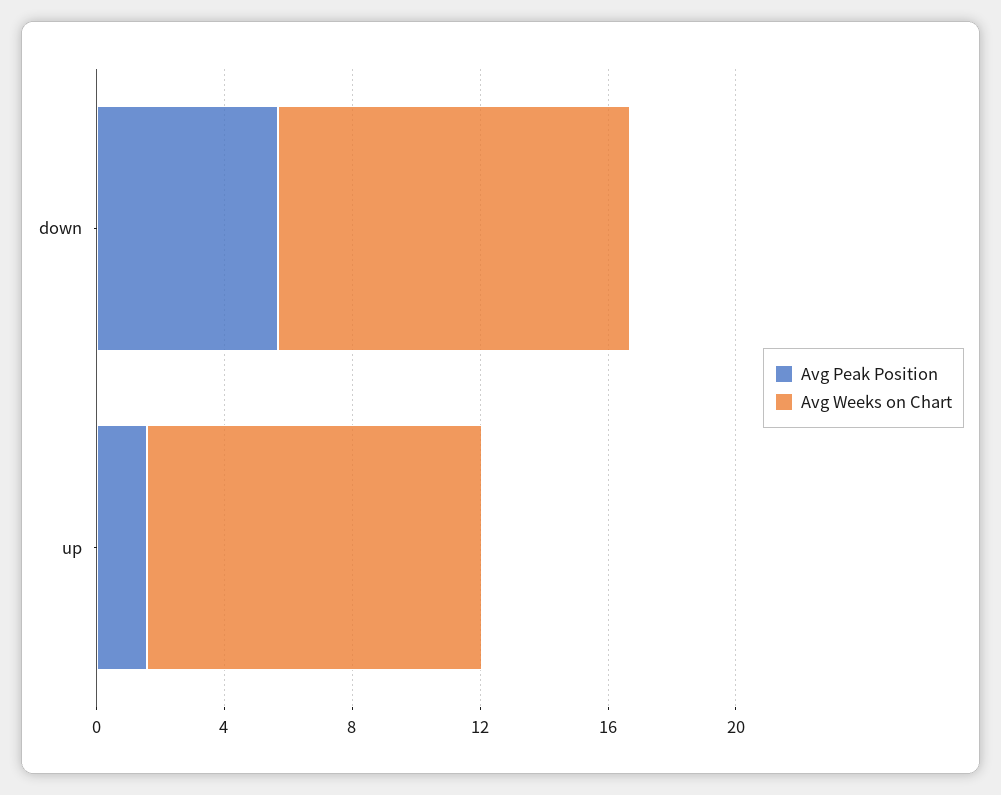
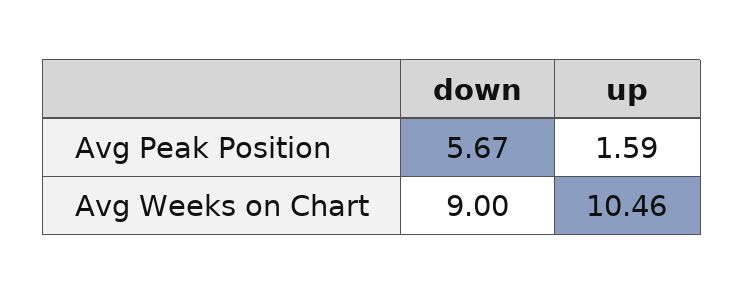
Avg Weeks on Chart, down: 11 -> 9

